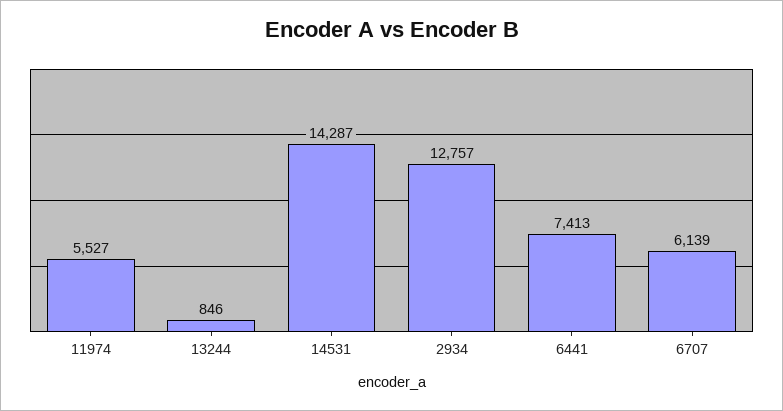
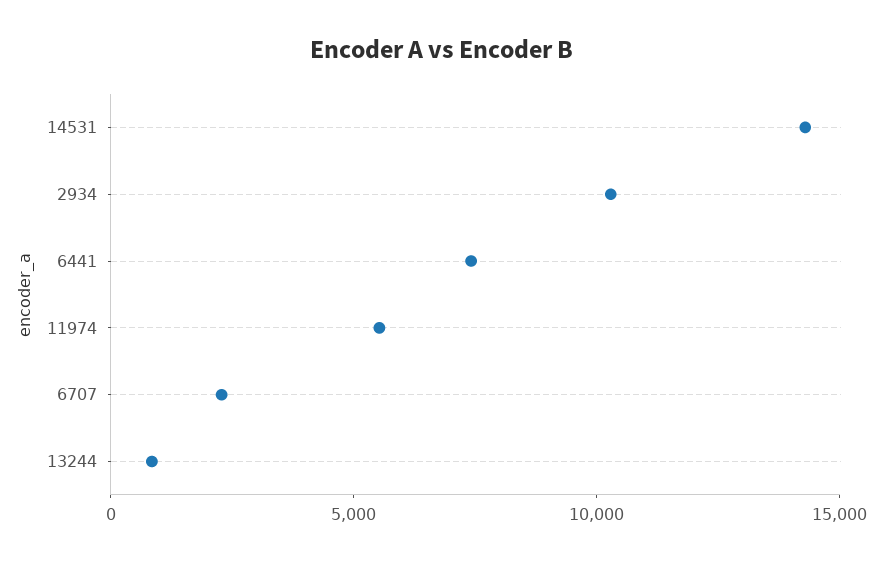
2934: 12757 -> 10000
6707: 6139 -> 2000

